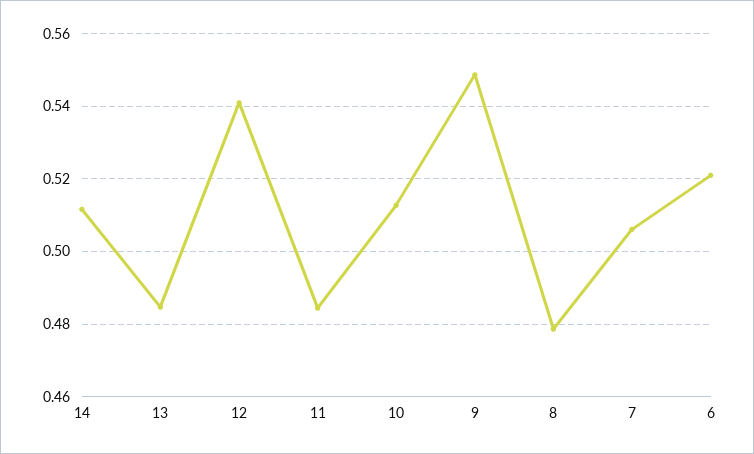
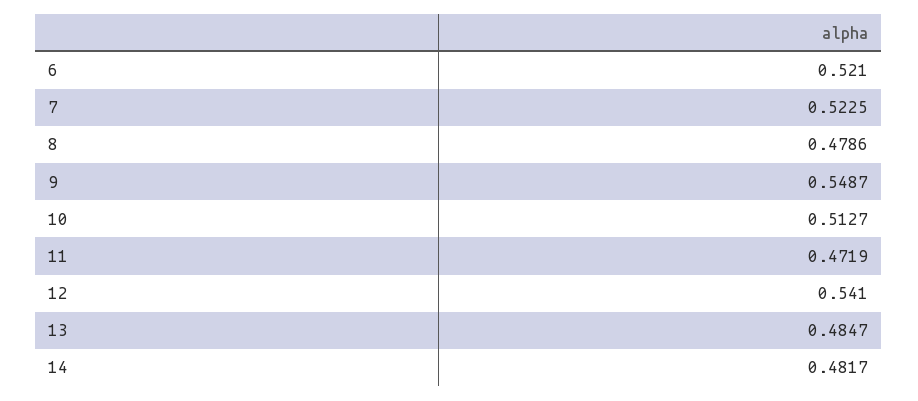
14: 0.512 -> 0.4817
11: 0.484 -> 0.4719
7: 0.506 -> 0.5225

